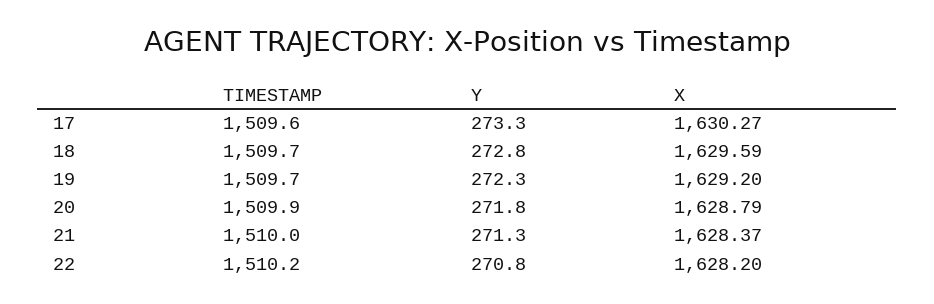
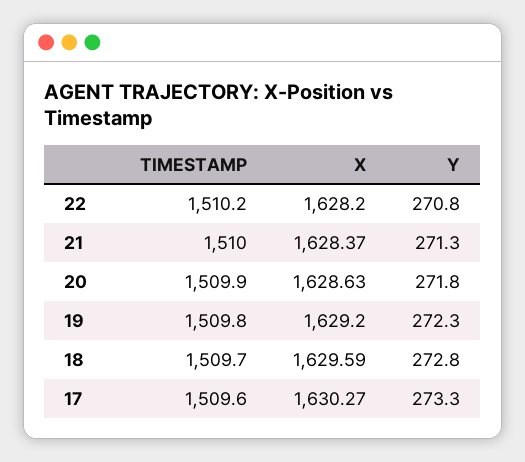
TIMESTAMP, 19: 1509.7 -> 1509.8
X, 20: 1628.79 -> 1628.63

